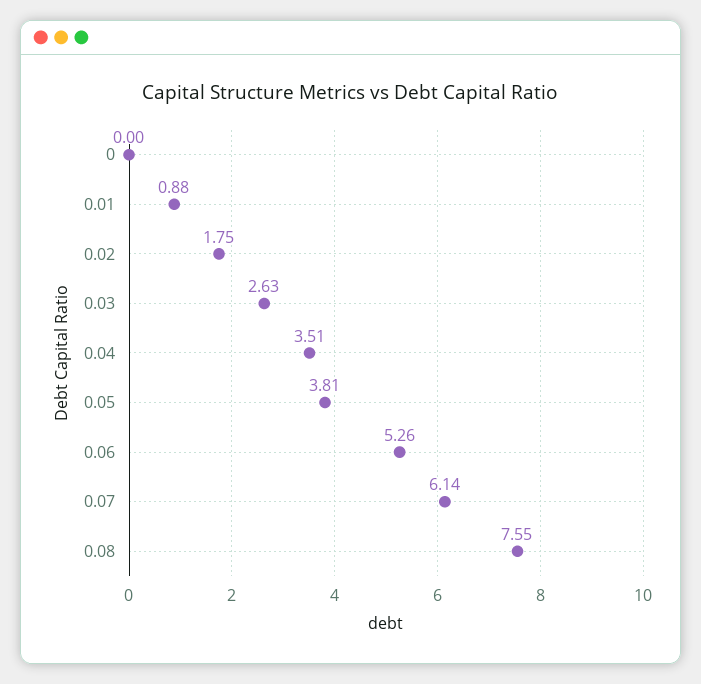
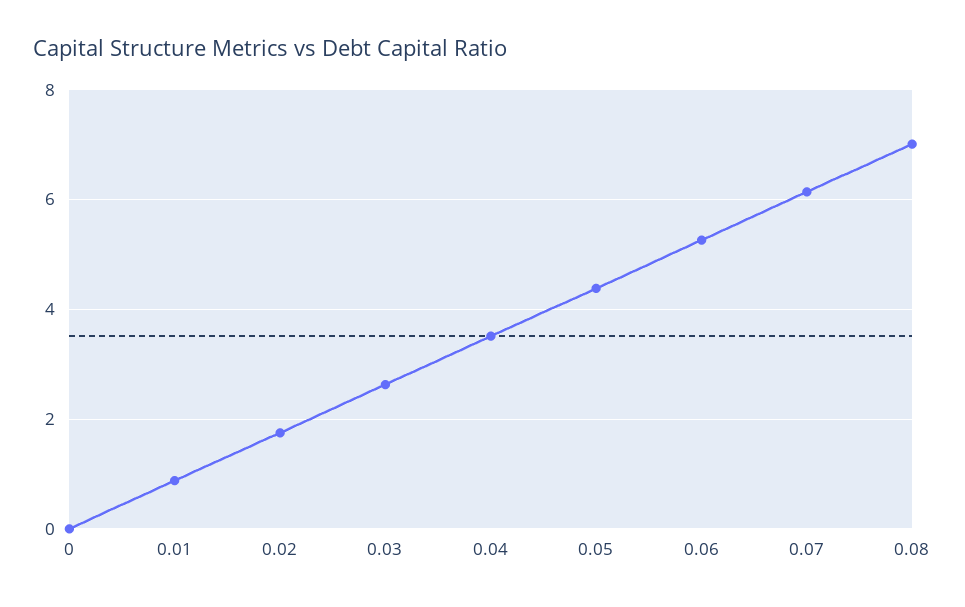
0.05: 3.81 -> 4.4
0.08: 7.55 -> 7

